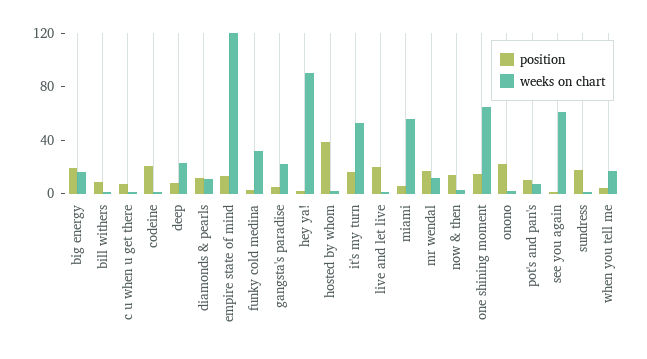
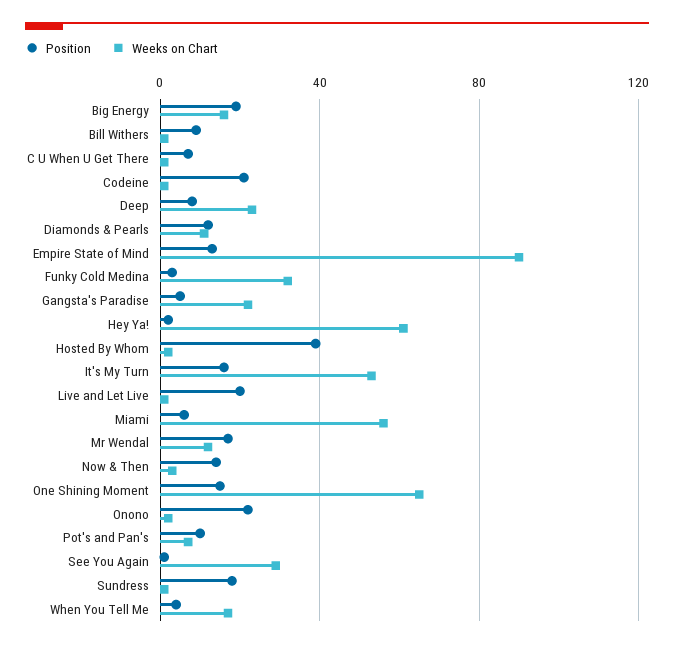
weeks on chart, empire state of mind: 120 -> 90
weeks on chart, hey ya!: 90 -> 60
weeks on chart, see you again: 60 -> 30

